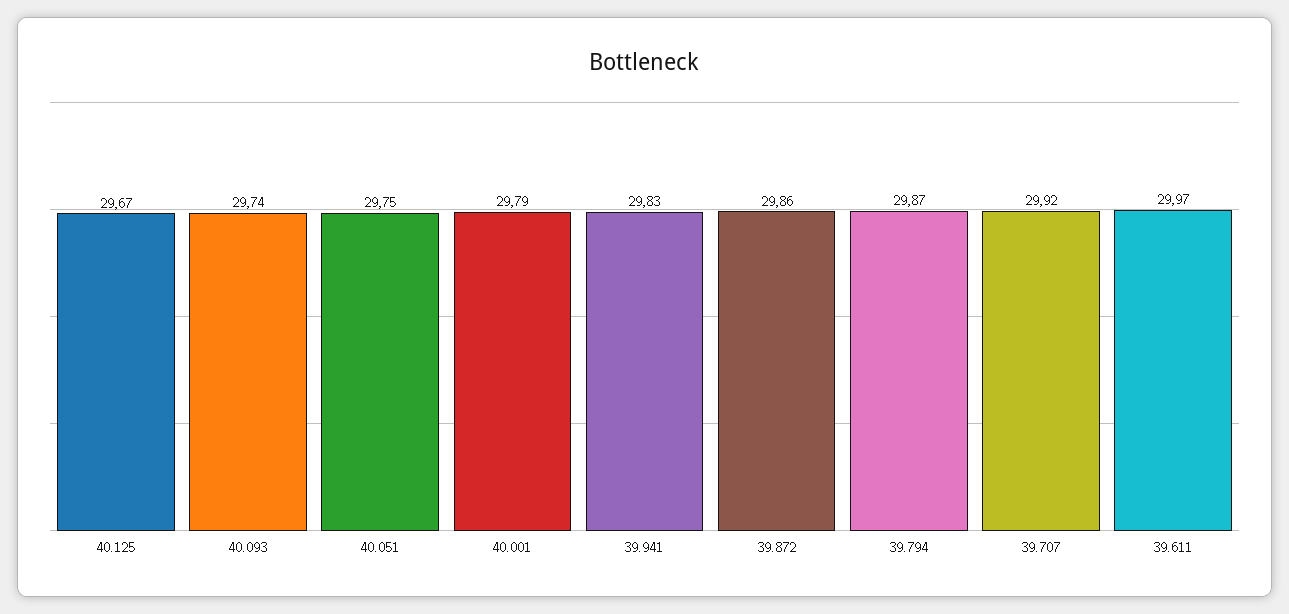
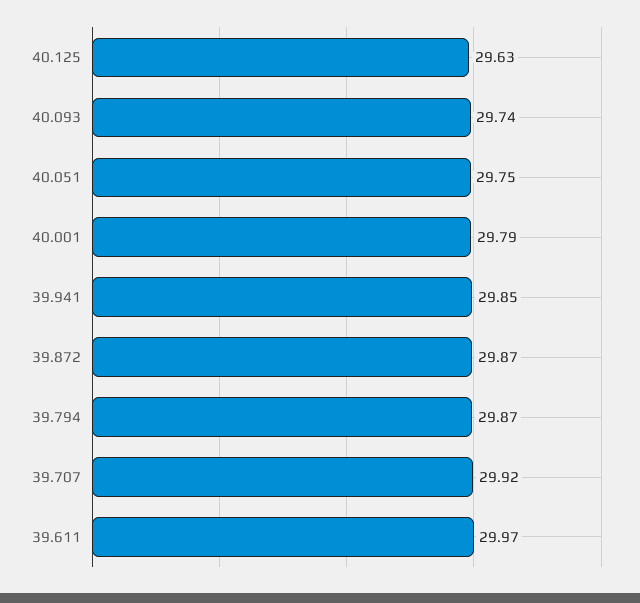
40.125: 29.67 -> 29.63
39.941: 29.83 -> 29.85
39.872: 29.86 -> 29.87

